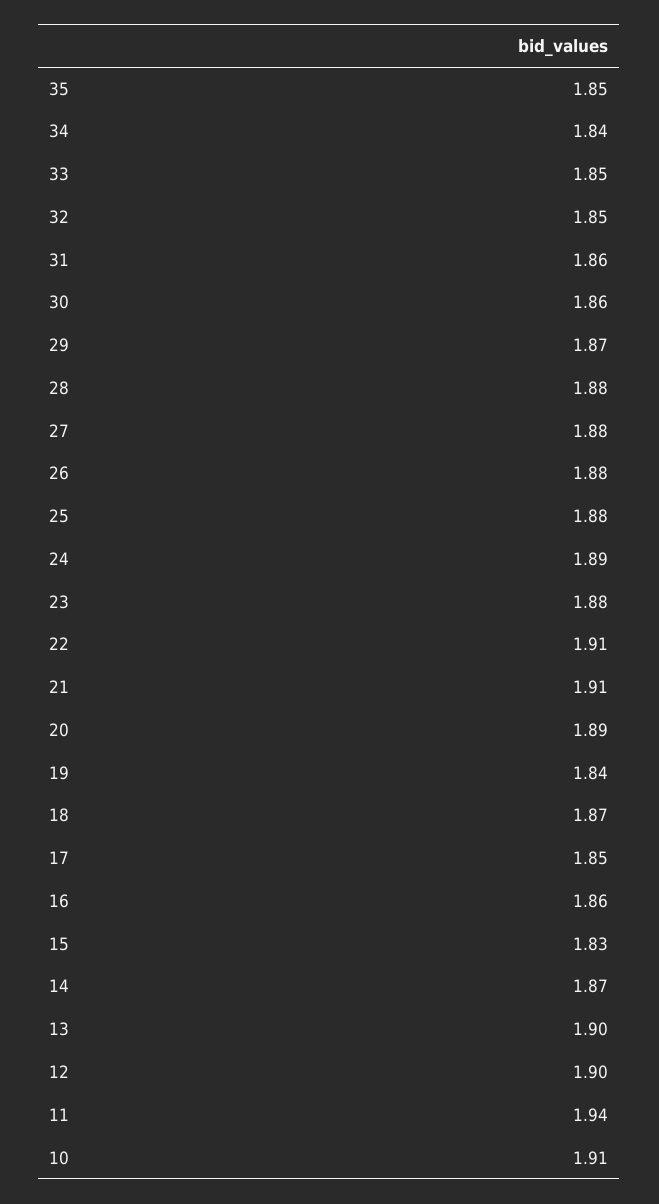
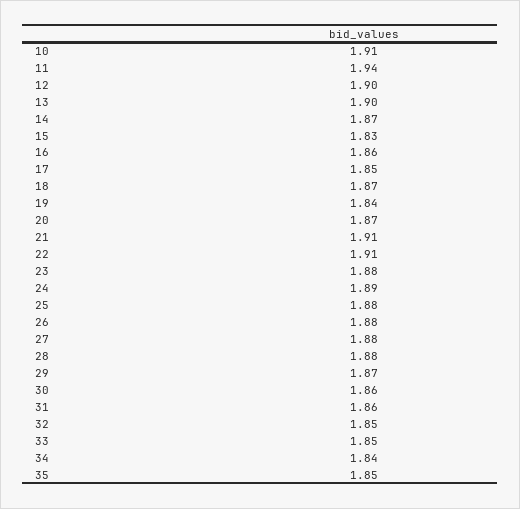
20: 1.89 -> 1.87

